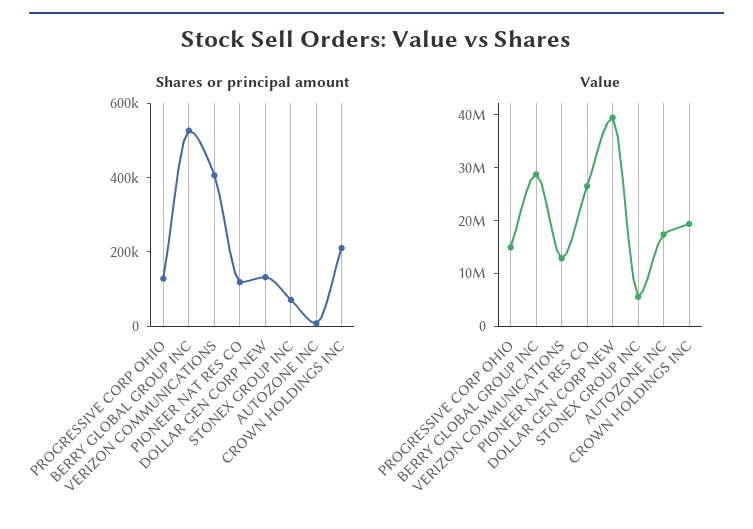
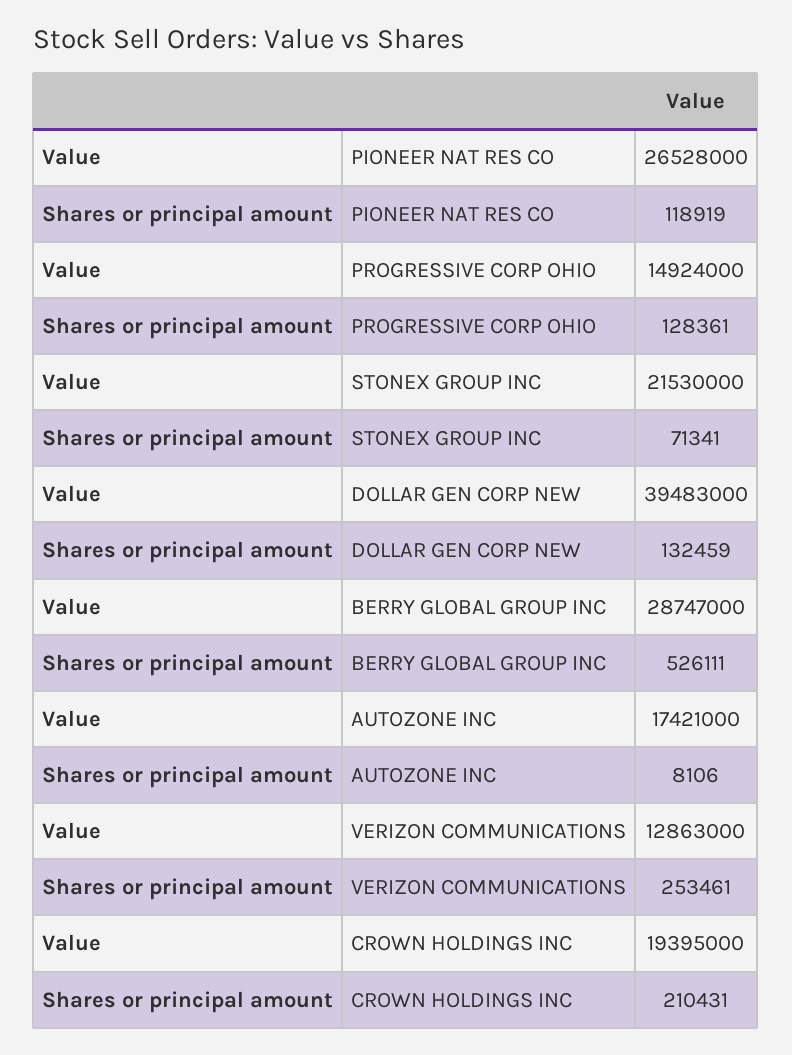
Shares or principal amount, VERIZON COMMUNICATIONS: 400000 -> 253461
Value, STONEX GROUP INC: 6000000 -> 21530000

